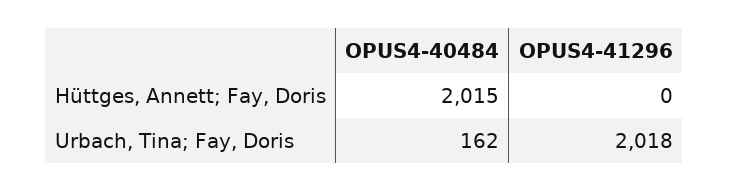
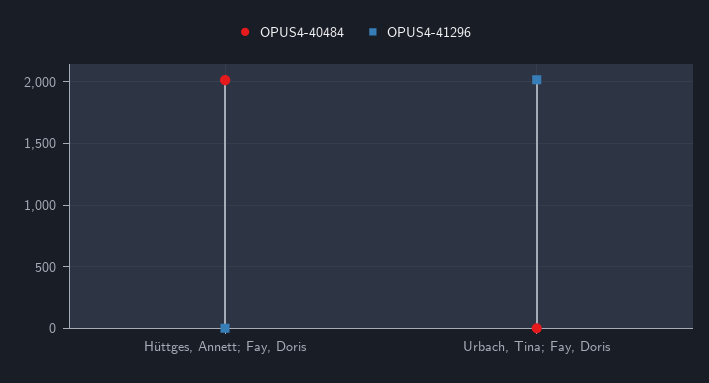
OPUS4-40484, Urbach, Tina; Fay, Doris: 162 -> 0

